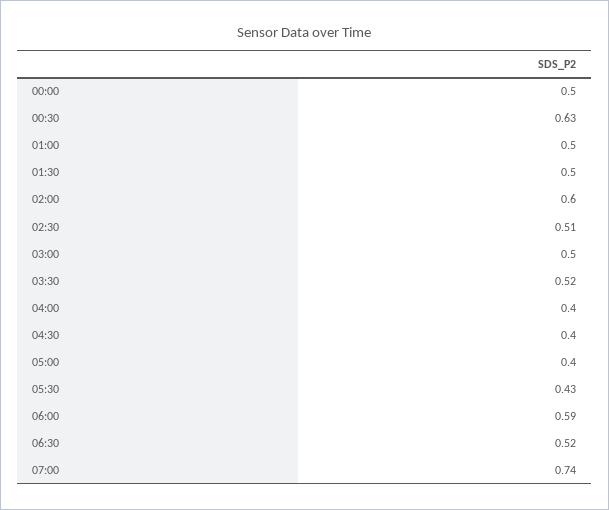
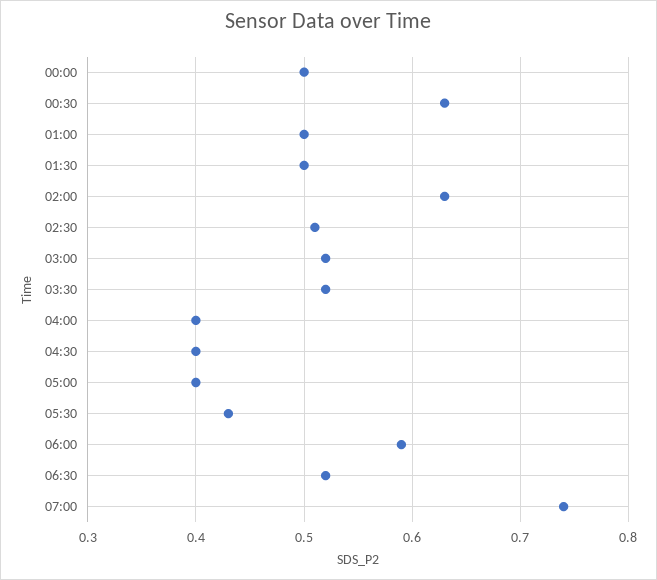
02:00: 0.6 -> 0.63
03:00: 0.5 -> 0.52

